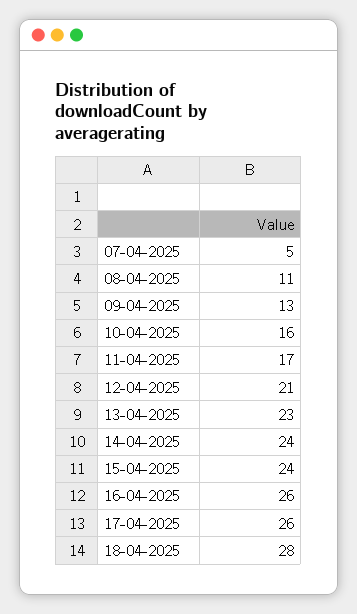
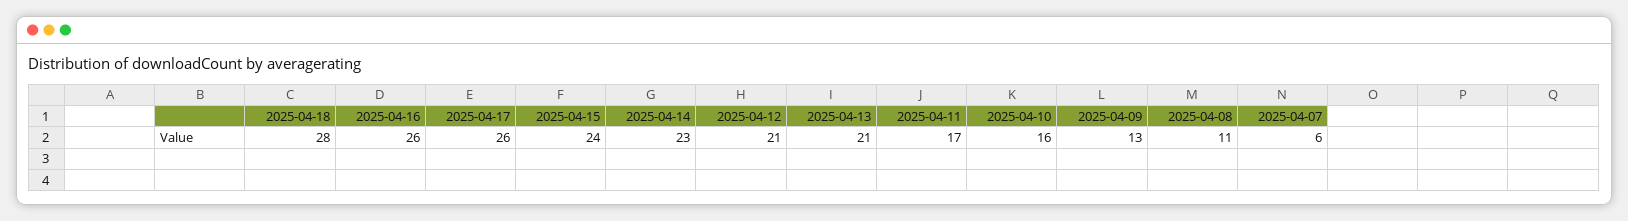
07-04-2025: 5 -> 6
13-04-2025: 23 -> 21
14-04-2025: 24 -> 23

